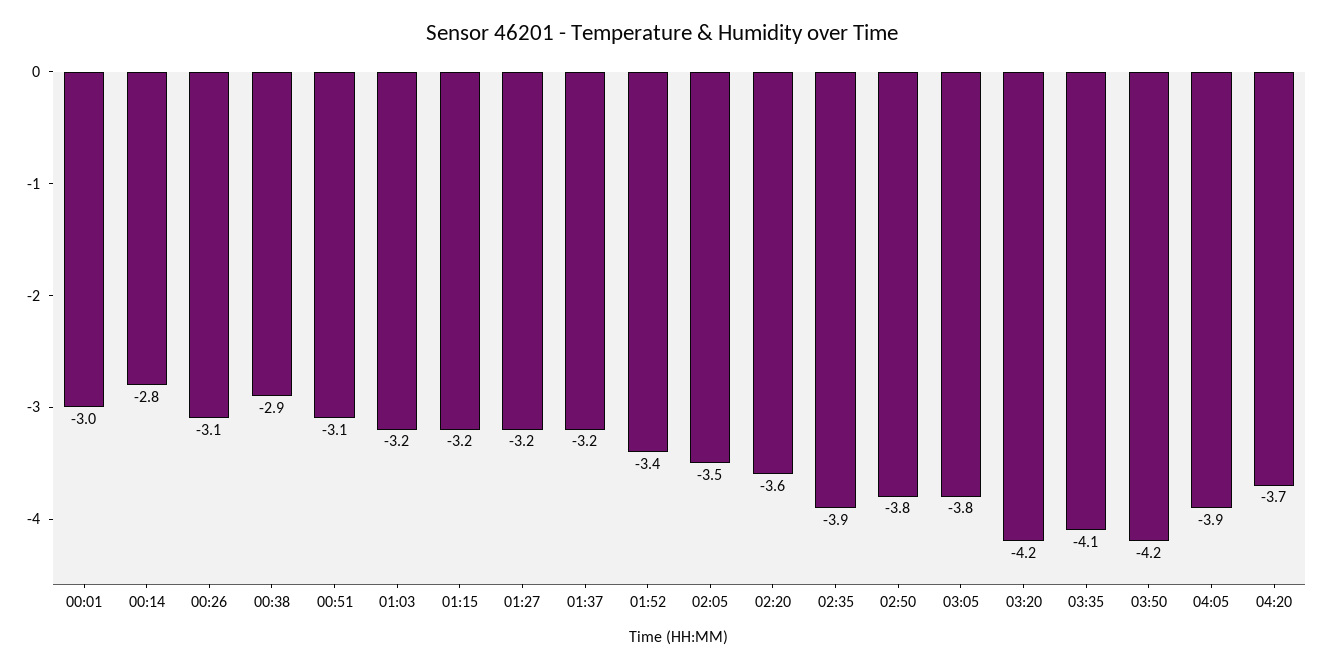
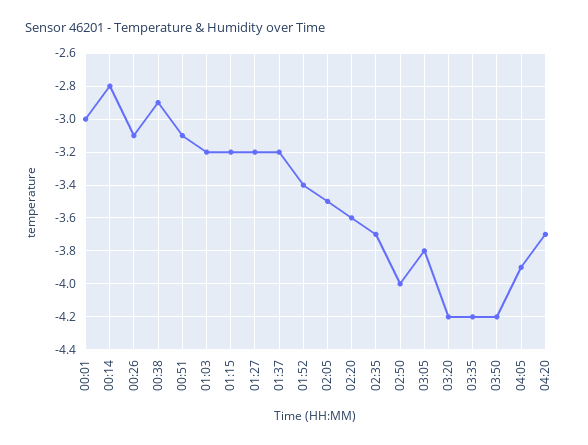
02:35: -3.9 -> -3.7
02:50: -3.8 -> -4
03:35: -4.1 -> -4.2

